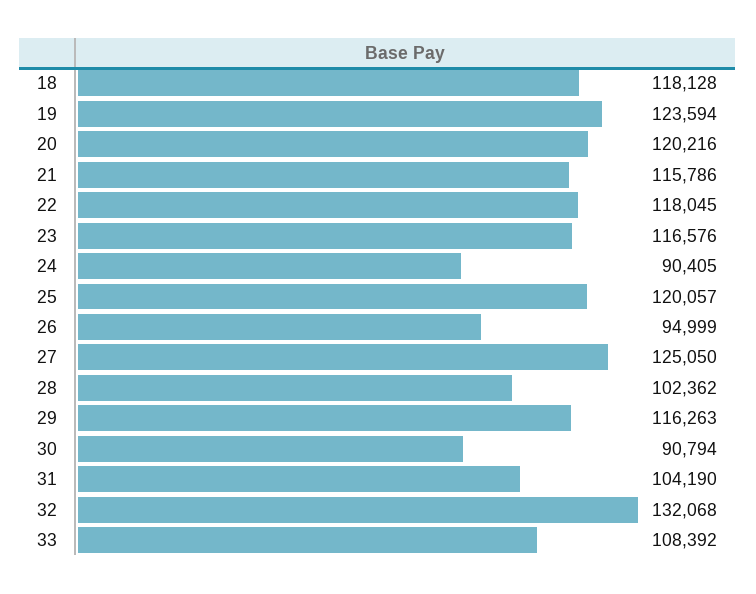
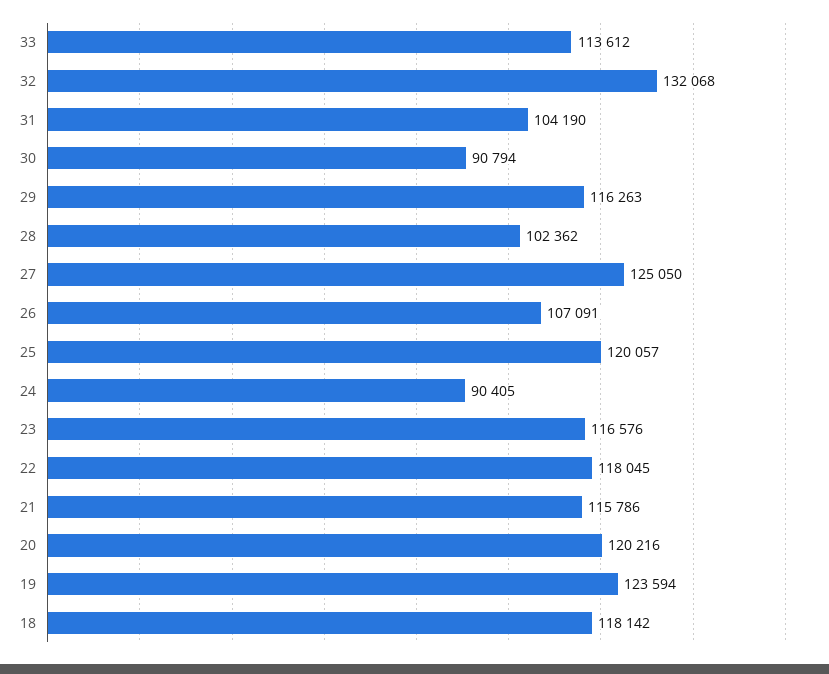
18: 118128 -> 118142
26: 94999 -> 107091
33: 108392 -> 113612

